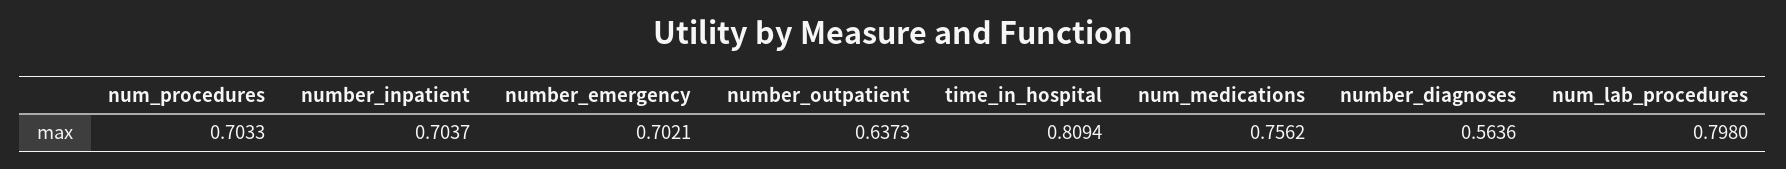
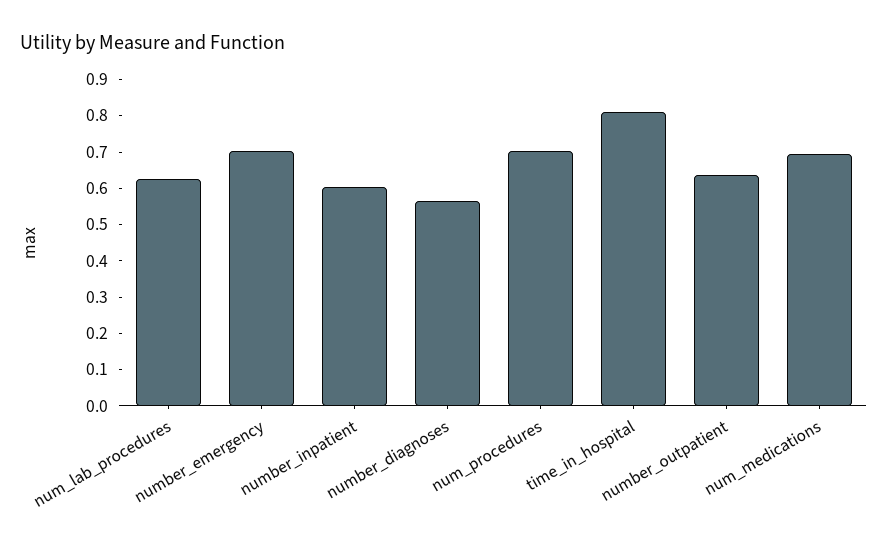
number_inpatient: 0.7037 -> 0.6
num_medications: 0.7562 -> 0.7
num_lab_procedures: 0.798 -> 0.625

